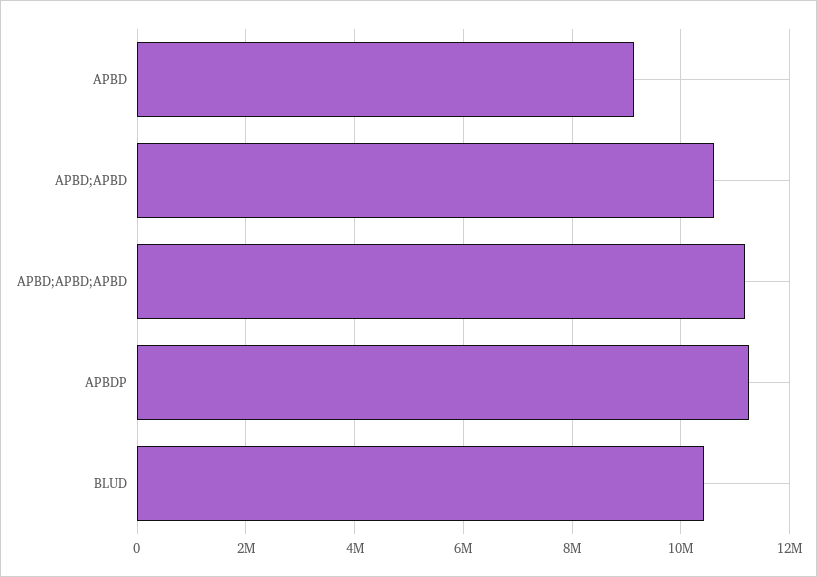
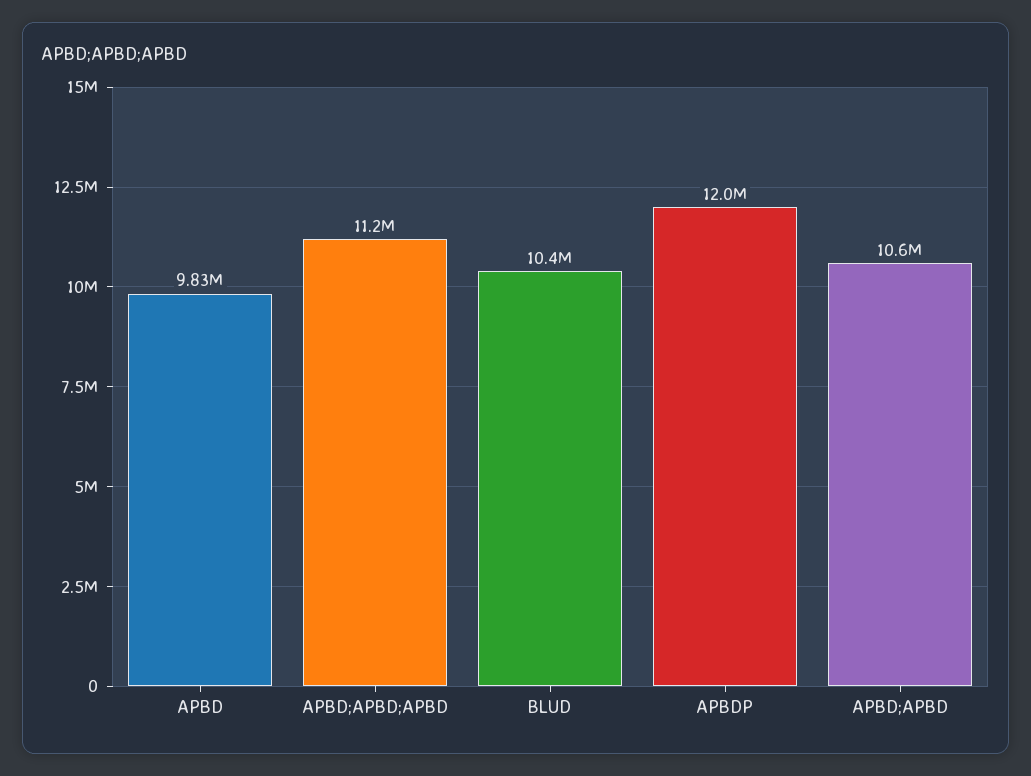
APBD: 9200000 -> 9830000
APBDP: 11200000 -> 12000000

